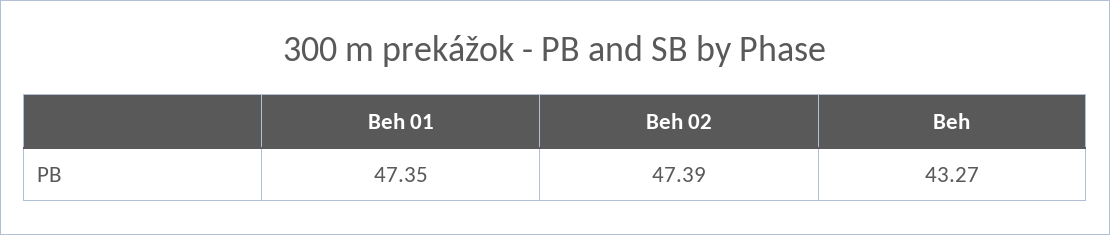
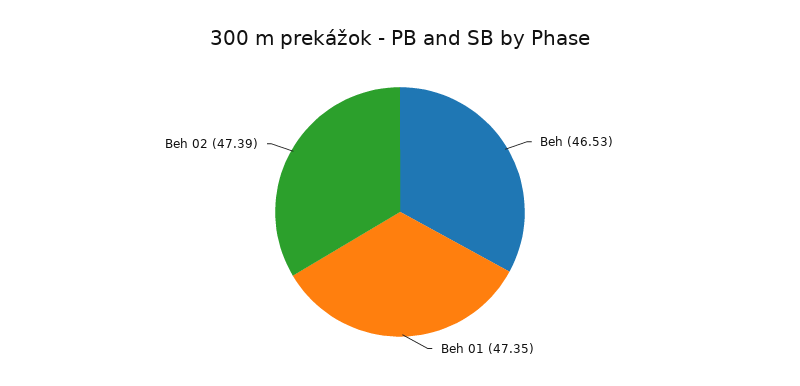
Beh: 43.27 -> 46.53

